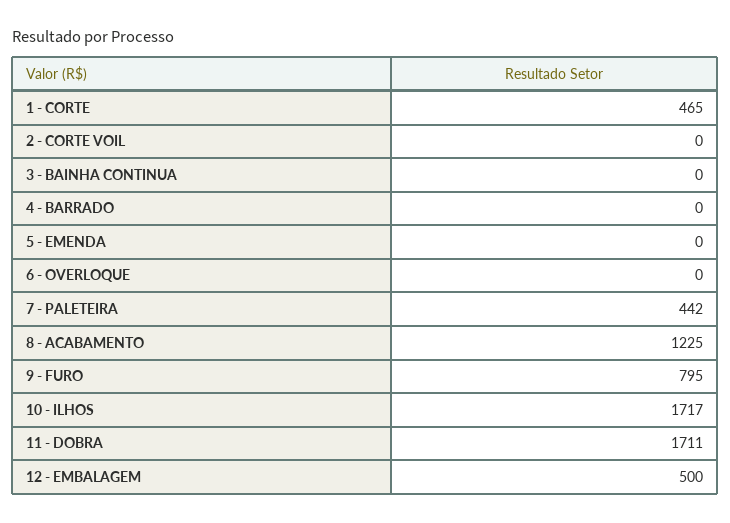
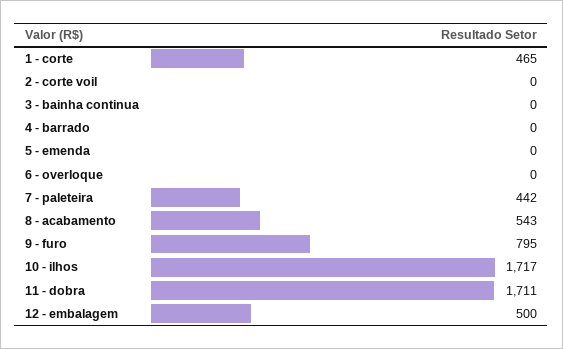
8 - ACABAMENTO: 1225 -> 543

